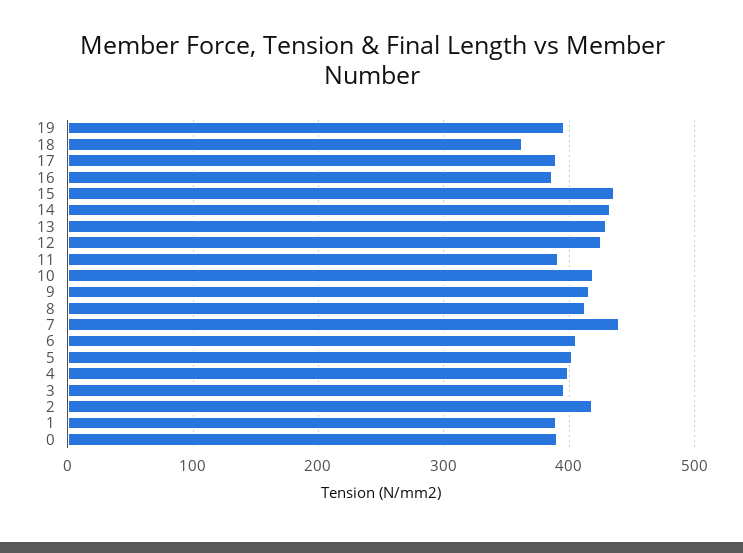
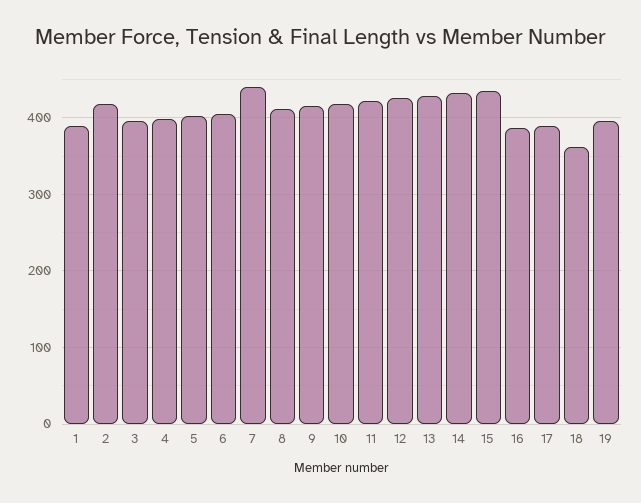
11: 390 -> 420
0: 390 -> none

